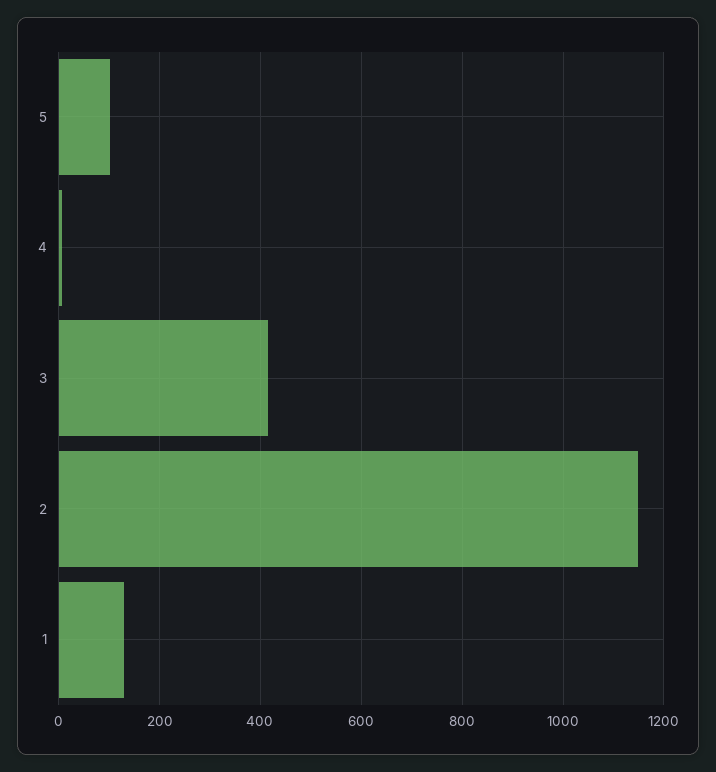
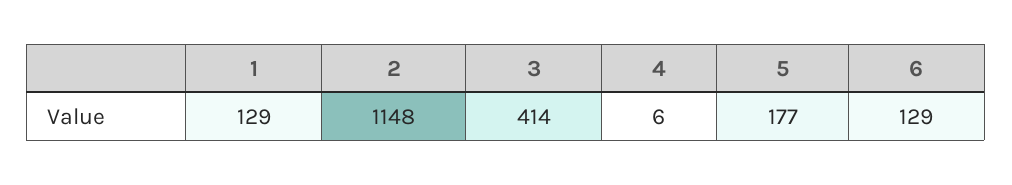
5: 100 -> 177
6: none -> 129

